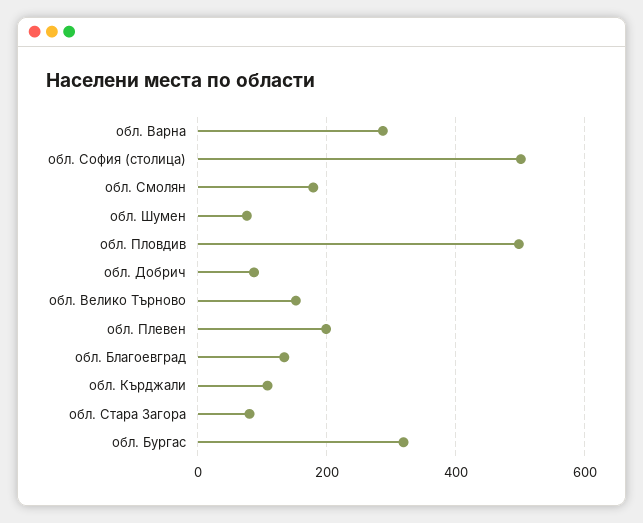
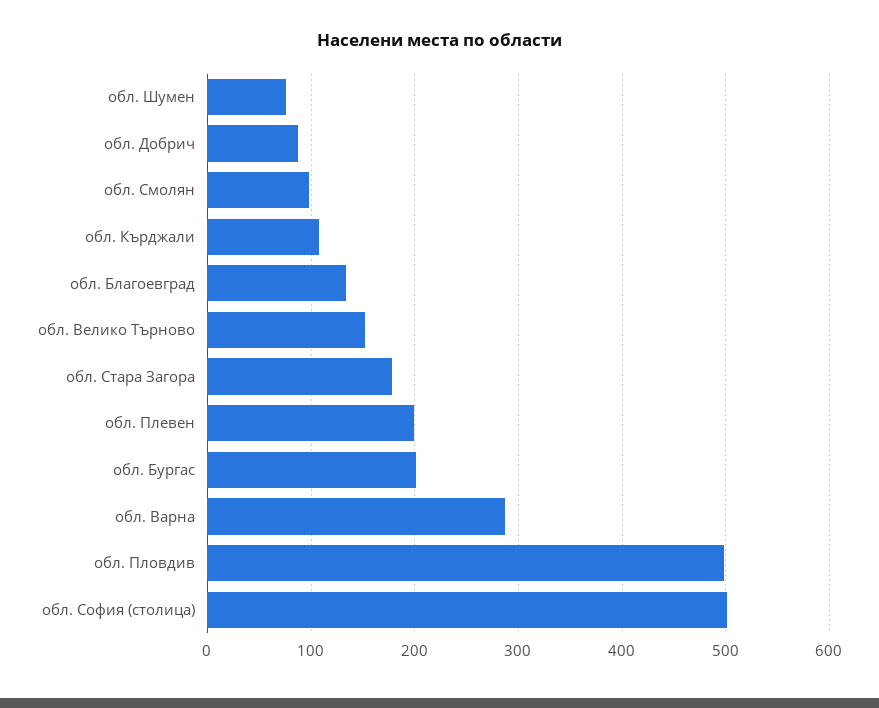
обл. Смолян: 180 -> 100
обл. Стара Загора: 80 -> 180
обл. Бургас: 320 -> 200

